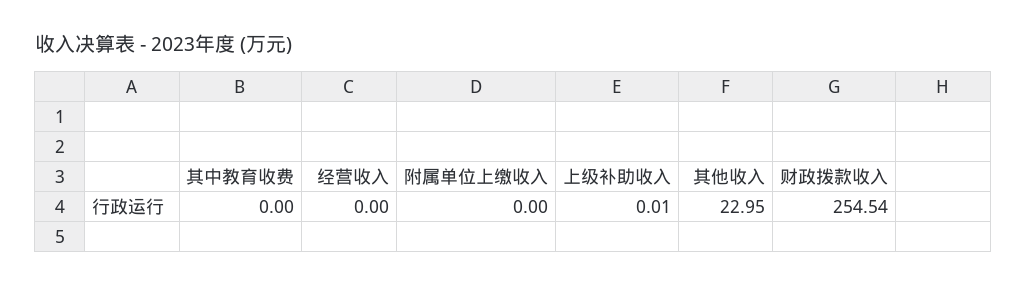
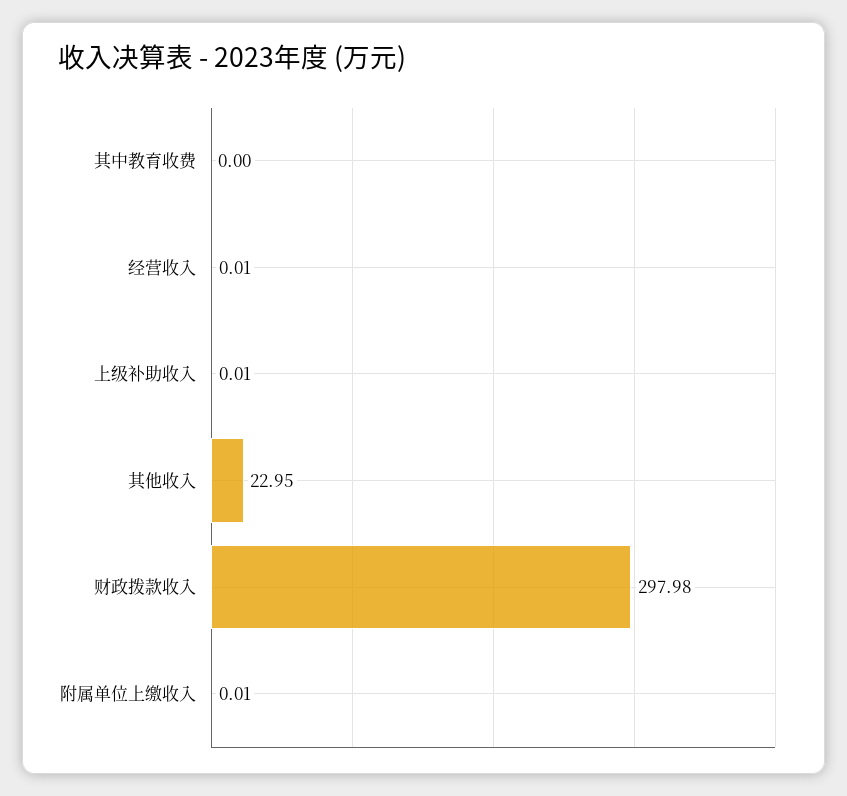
经营收入: 0 -> 0.01
附属单位上缴收入: 0 -> 0.01
财政拨款收入: 254.54 -> 297.98

